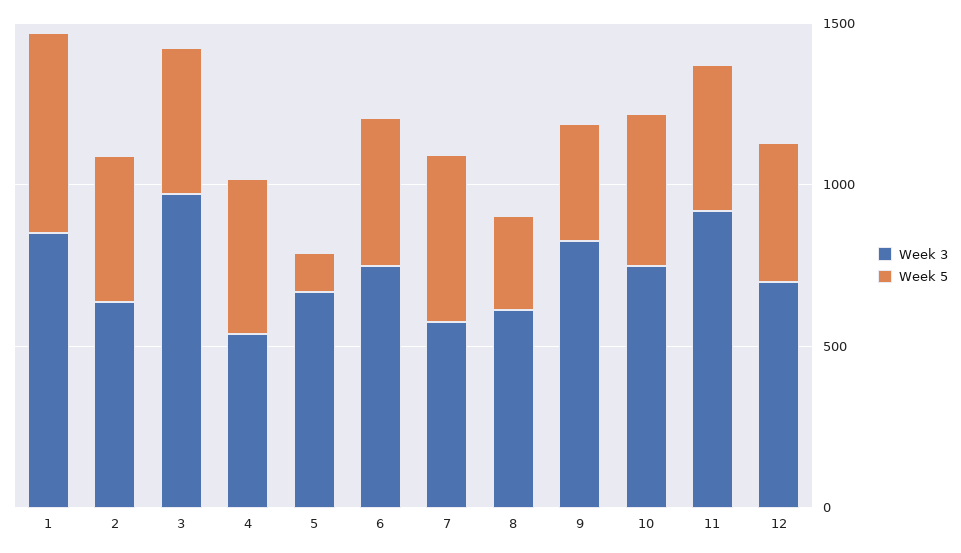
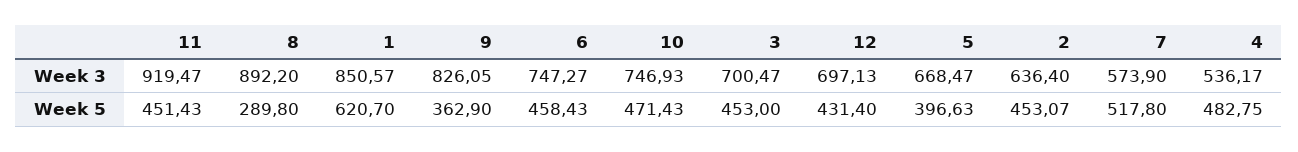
Week 3, 3: 1000 -> 700.47
Week 5, 5: 100 -> 396.63
Week 3, 8: 600 -> 892.2

